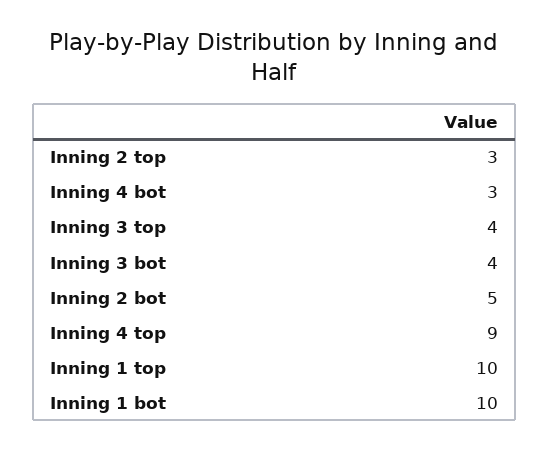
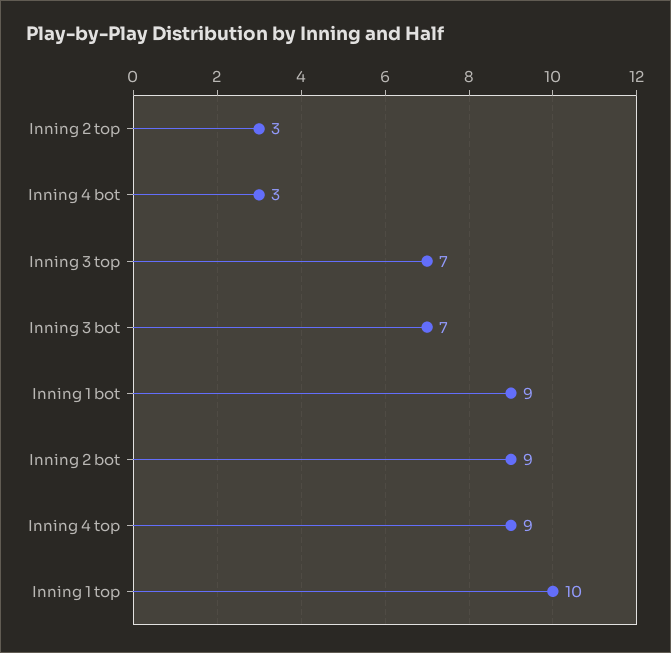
Inning 3 top: 4 -> 7
Inning 3 bot: 4 -> 7
Inning 2 bot: 5 -> 9
Inning 1 bot: 10 -> 9

